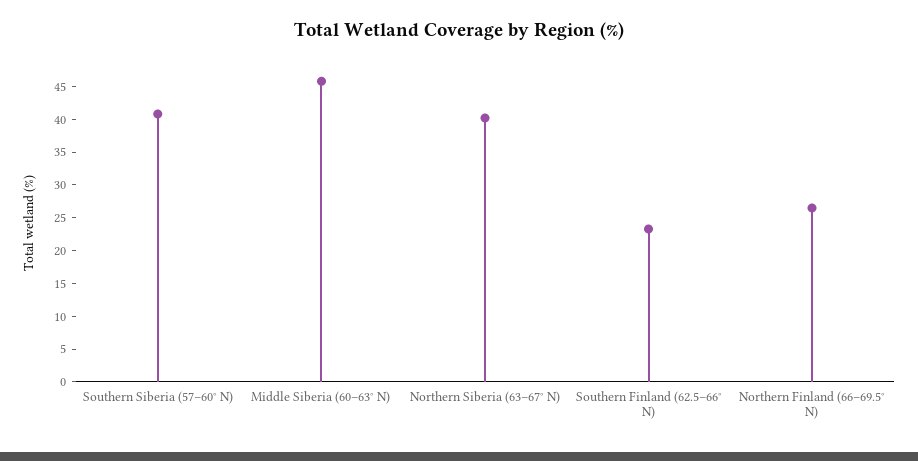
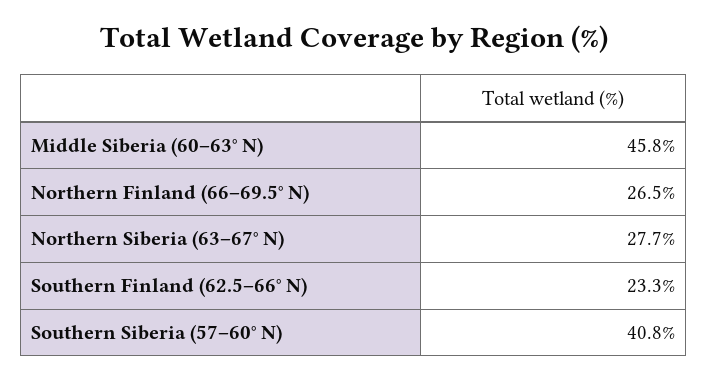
Northern Siberia (63–67° N): 40 -> 27.7

